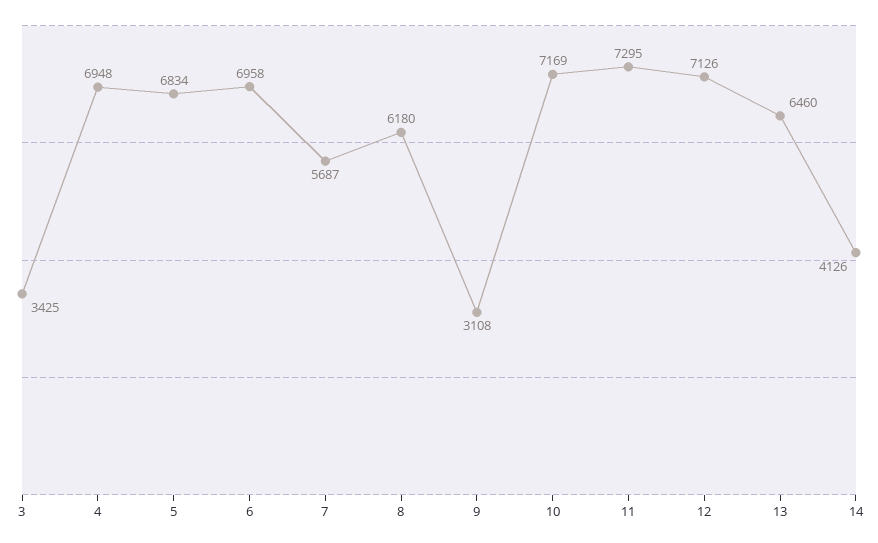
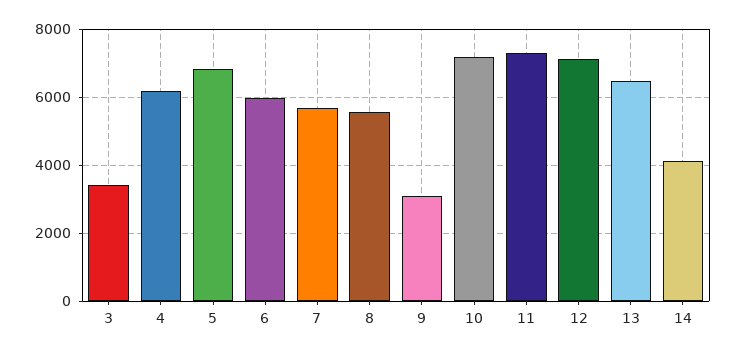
4: 6948 -> 6200
6: 6958 -> 6000
8: 6180 -> 5600

